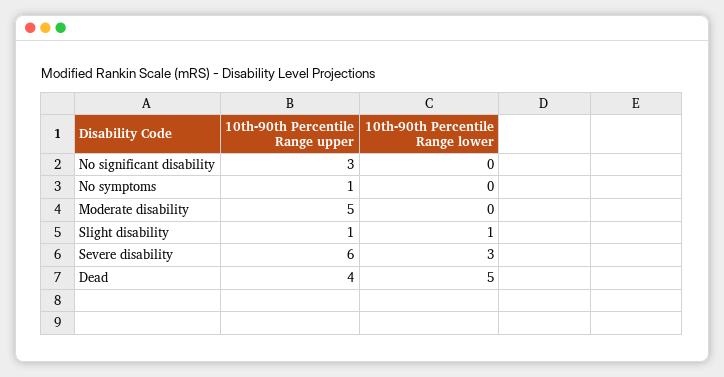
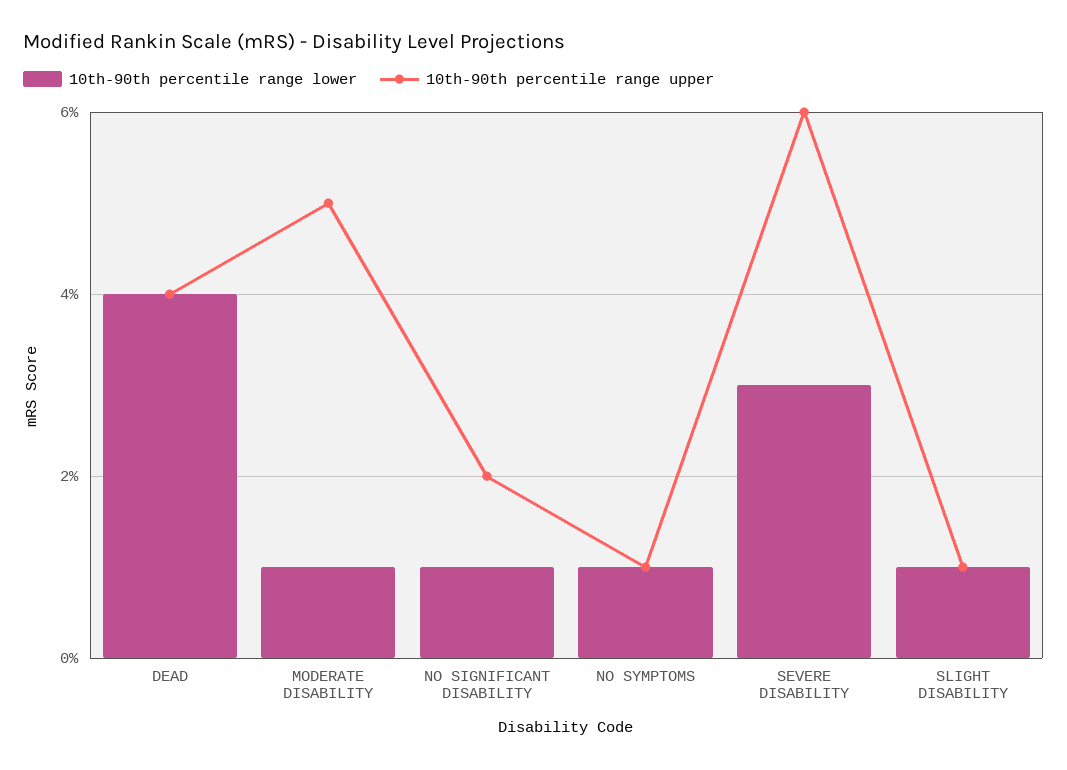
10th-90th Percentile Range upper, No significant disability: 3 -> 2
10th-90th Percentile Range lower, No significant disability: 0 -> 1
10th-90th Percentile Range lower, No symptoms: 0 -> 1
10th-90th Percentile Range lower, Moderate disability: 0 -> 1
10th-90th Percentile Range lower, Dead: 5 -> 4

